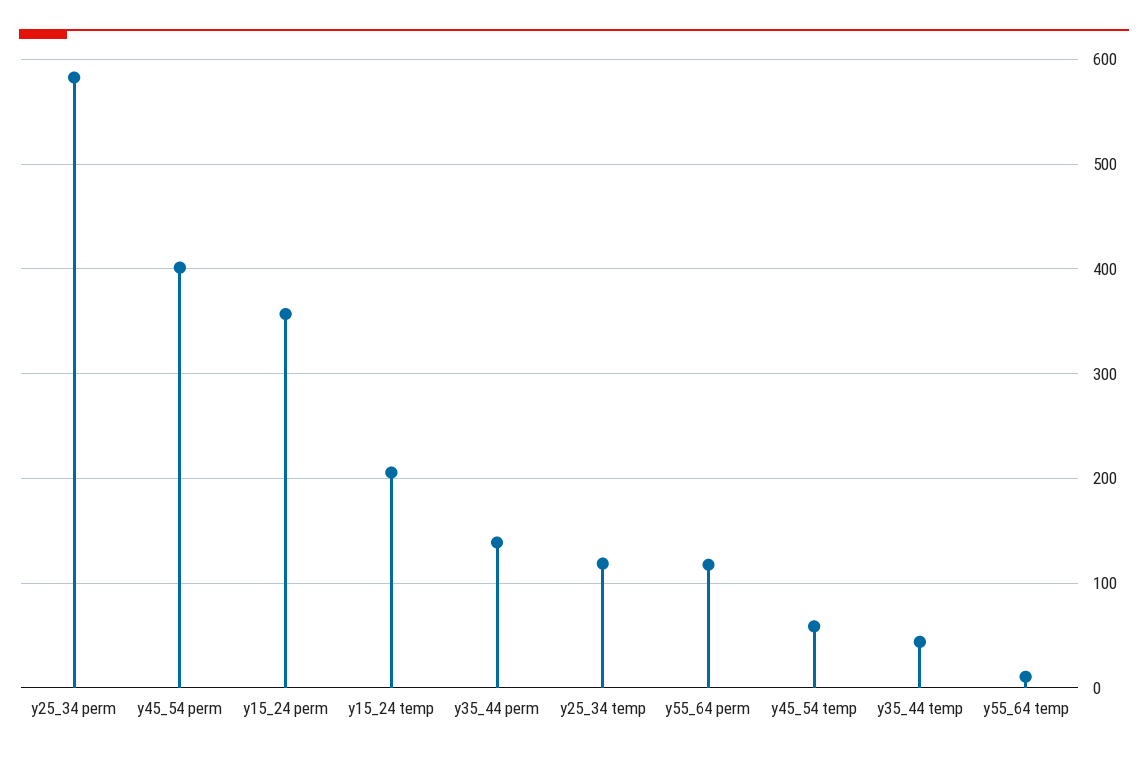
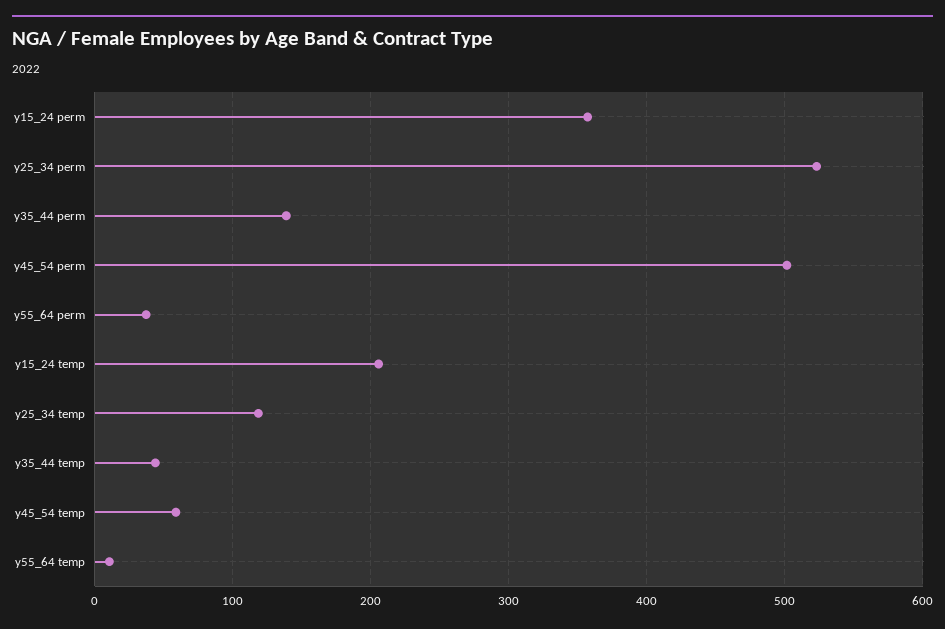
y25_34 perm: 580 -> 520
y45_54 perm: 400 -> 500
y55_64 perm: 120 -> 40

